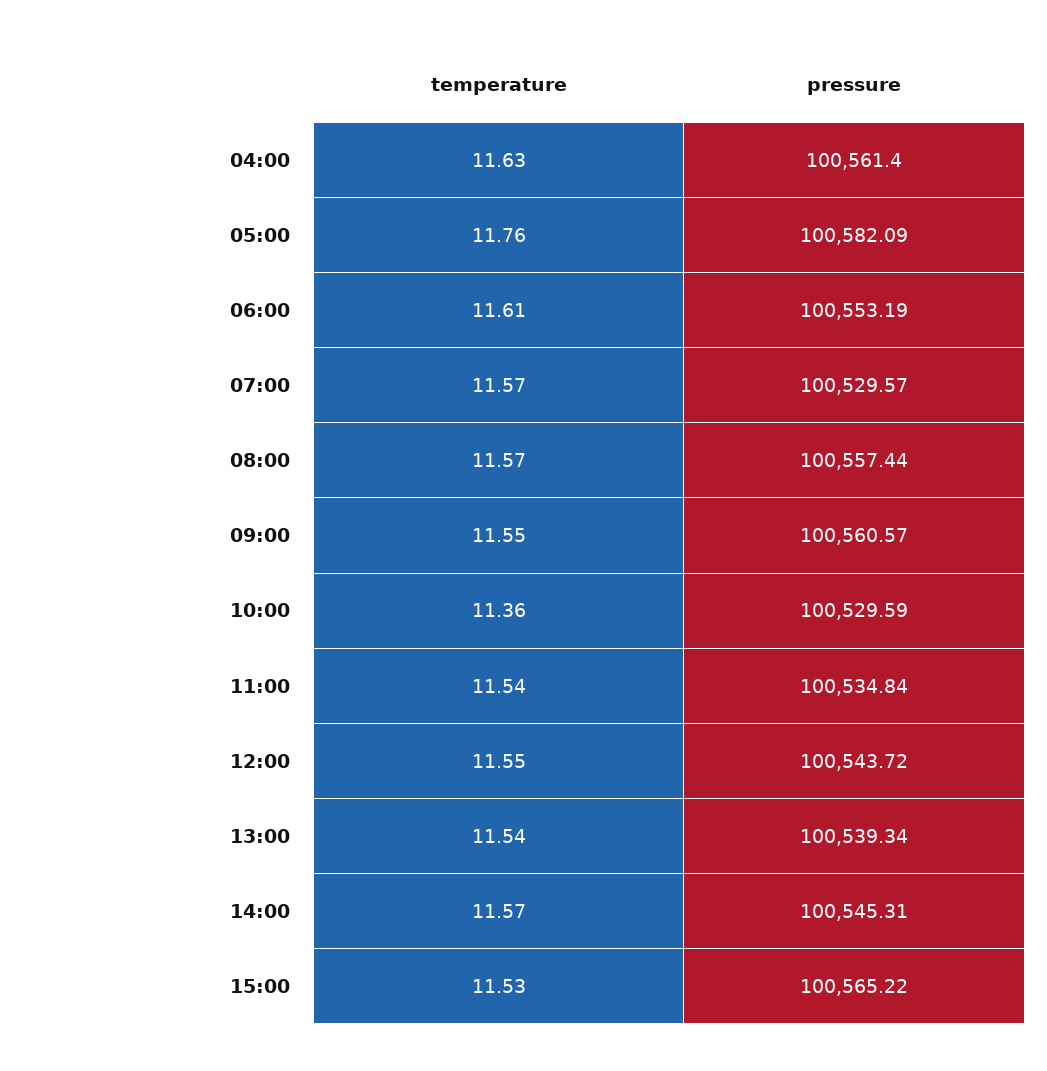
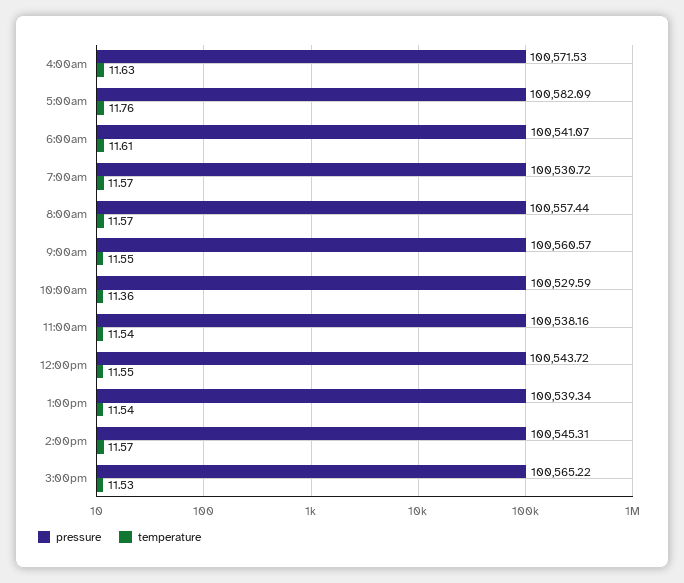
pressure, 04:00: 100561.4 -> 100571.53
pressure, 06:00: 100553.19 -> 100541.07
pressure, 07:00: 100529.57 -> 100530.72
pressure, 11:00: 100534.84 -> 100538.16

